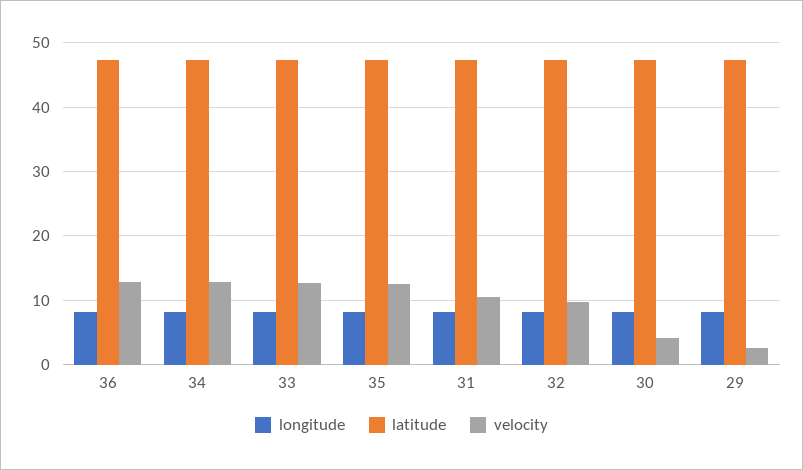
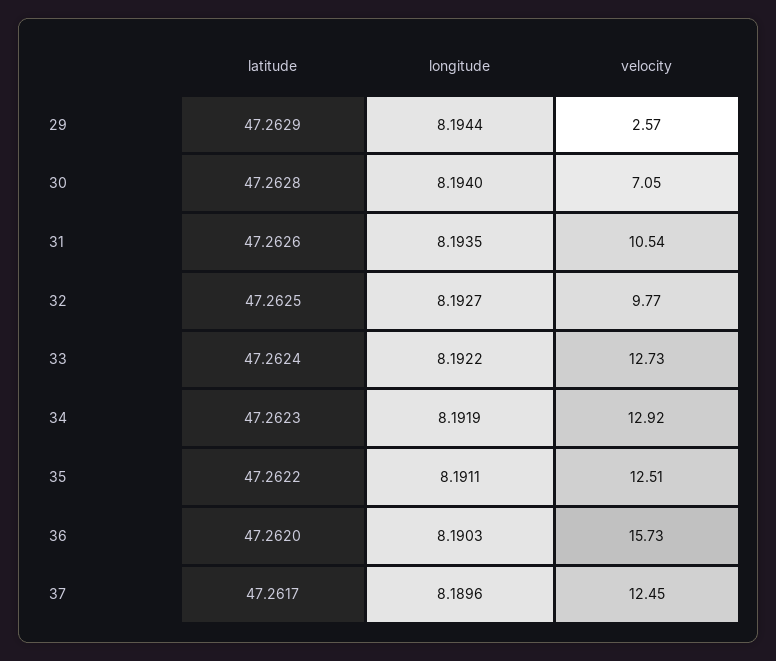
velocity, 36: 13 -> 15.73
velocity, 30: 4 -> 7.05
latitude, 37: none -> 47.2617
longitude, 37: none -> 8.1896
velocity, 37: none -> 12.45

